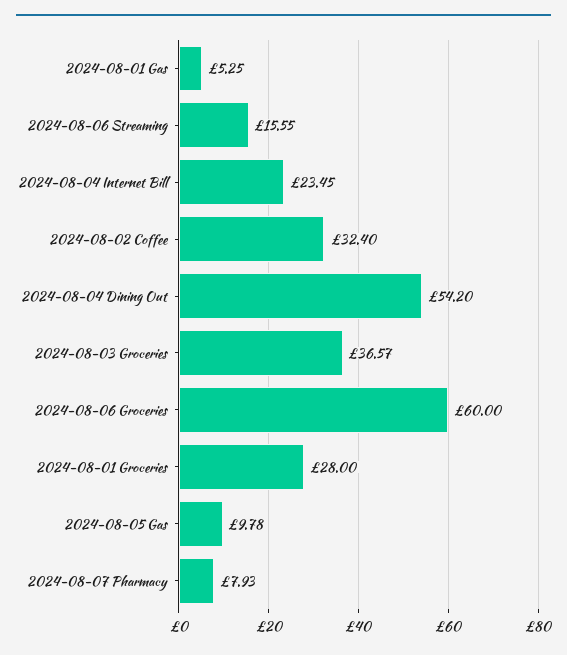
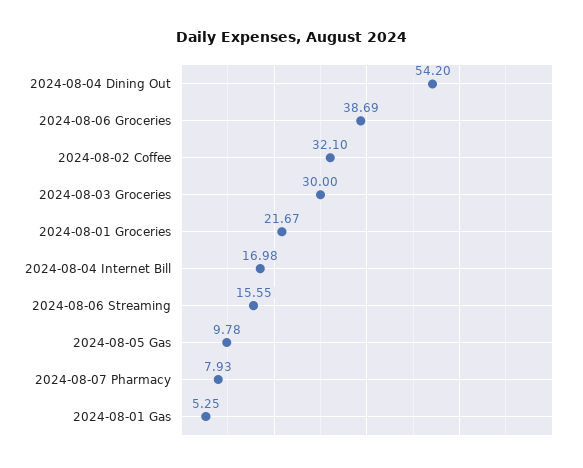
2024-08-04 Internet Bill: 23.45 -> 16.98
2024-08-02 Coffee: 32.4 -> 32.1
2024-08-03 Groceries: 36.57 -> 30
2024-08-06 Groceries: 60 -> 38.69
2024-08-01 Groceries: 28 -> 21.67

